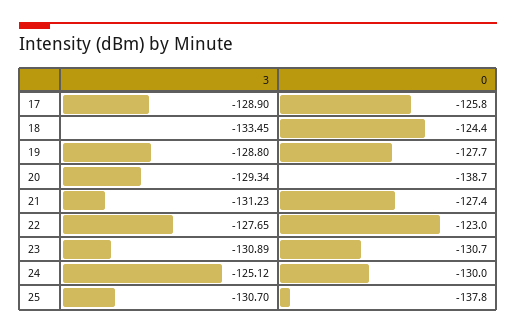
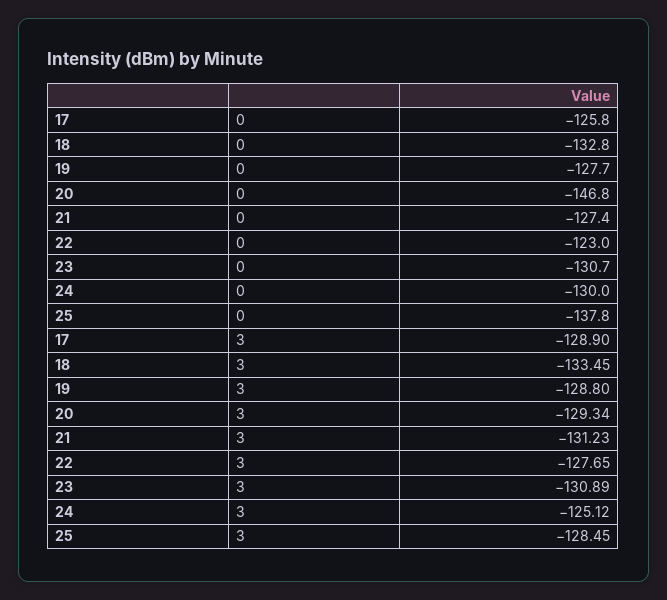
0, 18: -124.4 -> -132.8
0, 20: -138.7 -> -146.8
3, 25: -130.7 -> -128.45

